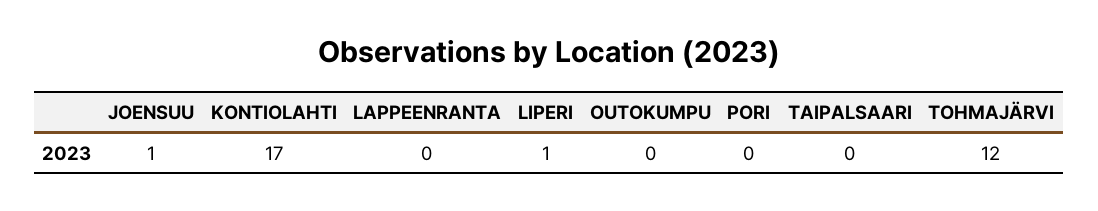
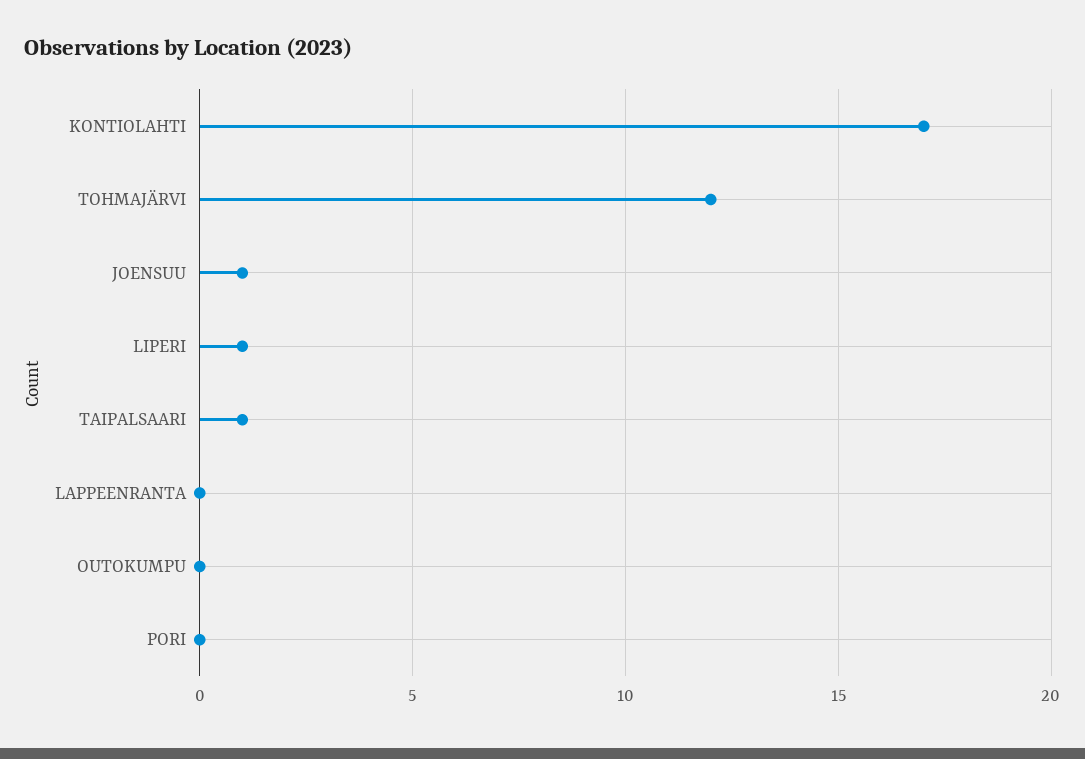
TAIPALSAARI: 0 -> 1

